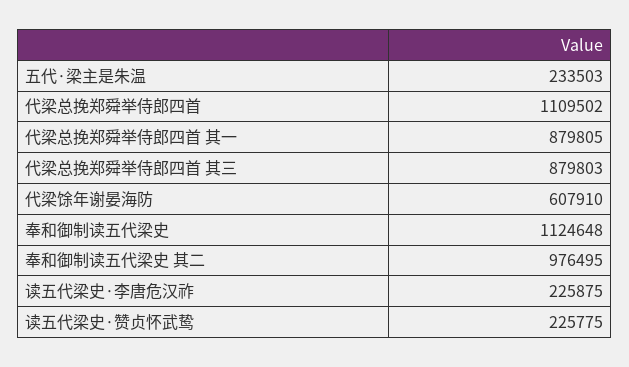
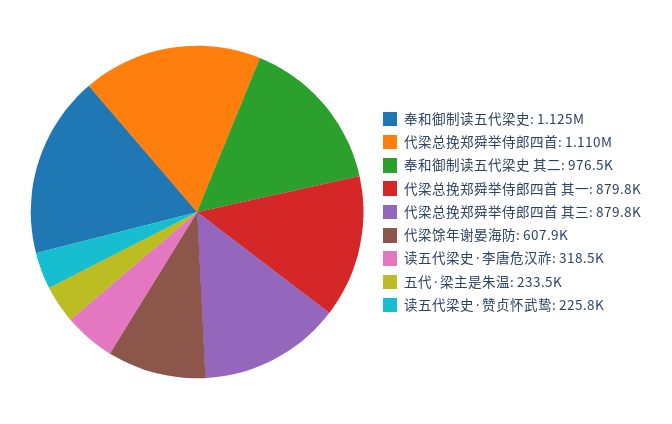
读五代梁史·李唐危汉祚: 225875 -> 318500

